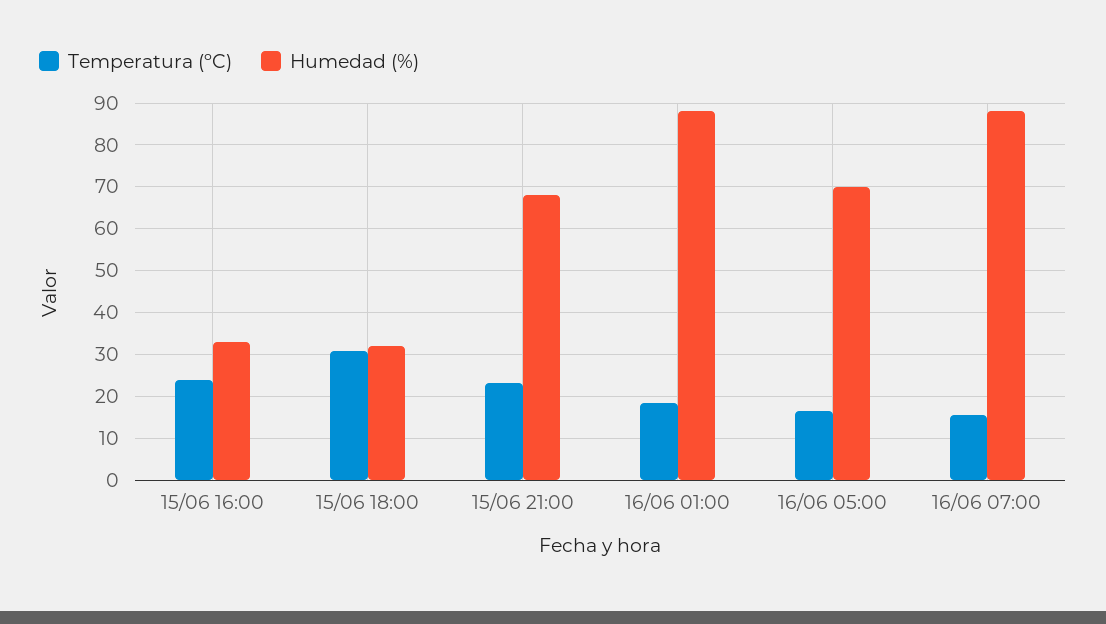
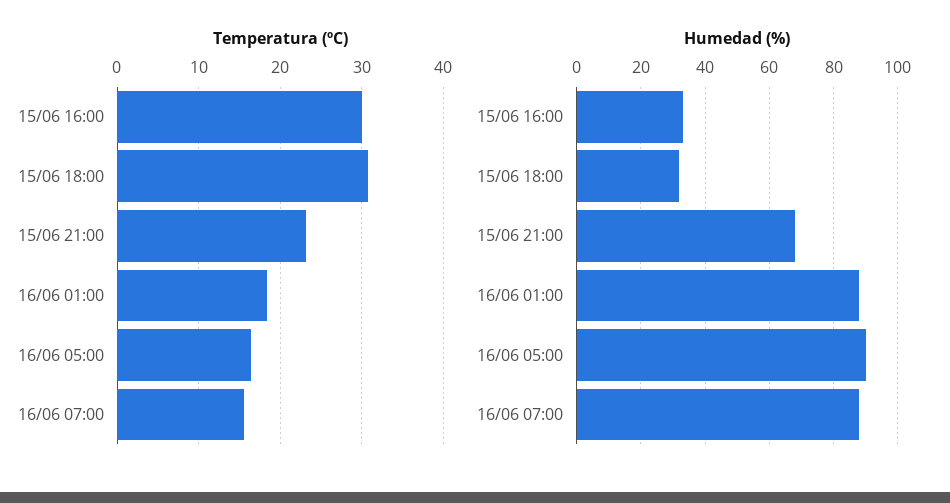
Temperatura (ºC), 15/06 16:00: 24 -> 30
Humedad (%), 16/06 05:00: 70 -> 90

